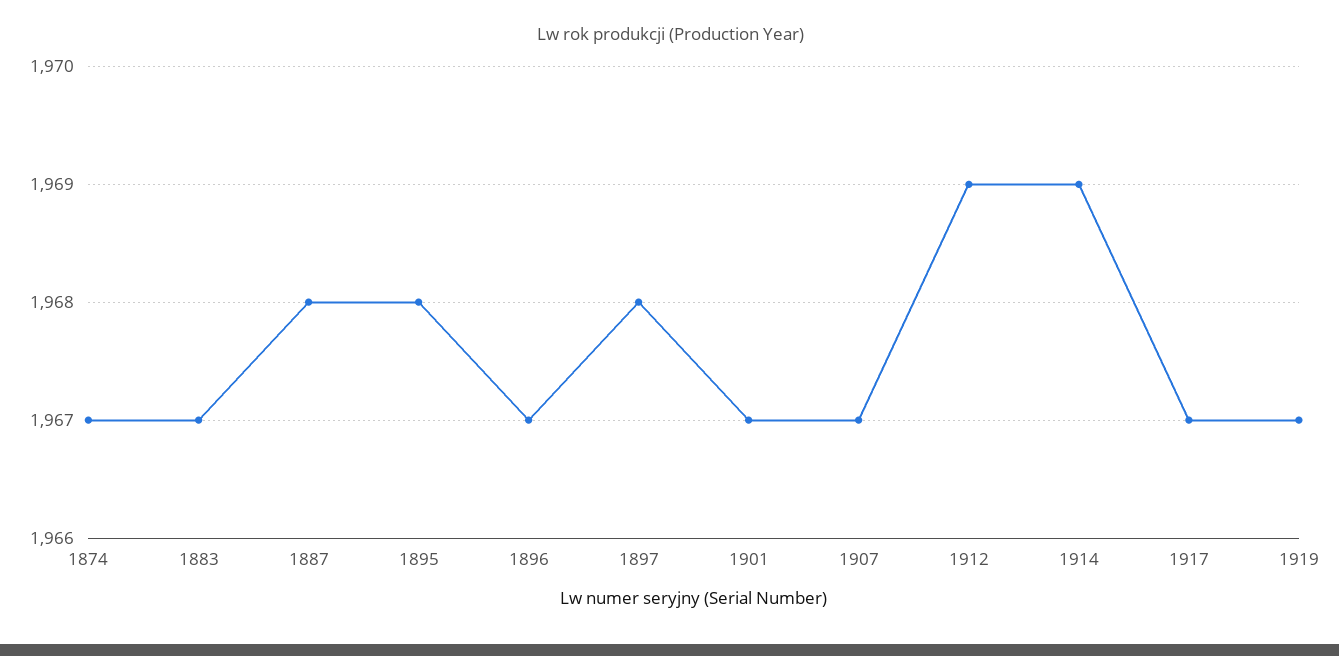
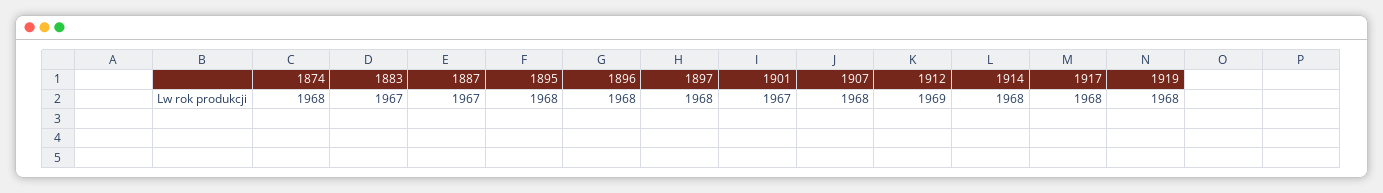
1874: 1967 -> 1968
1887: 1968 -> 1967
1896: 1967 -> 1968
1907: 1967 -> 1968
1914: 1969 -> 1968
1917: 1967 -> 1968
1919: 1967 -> 1968

